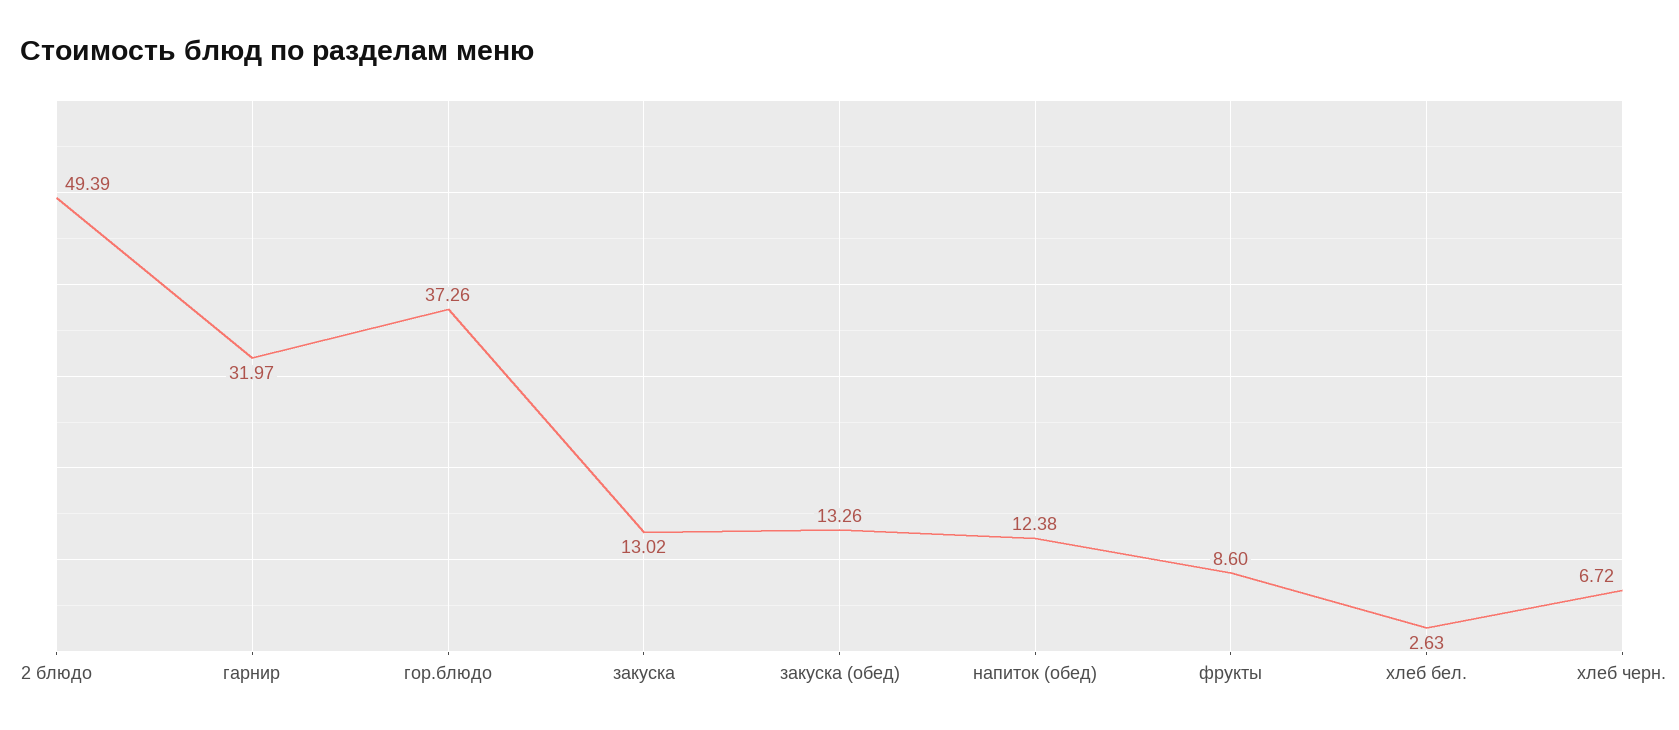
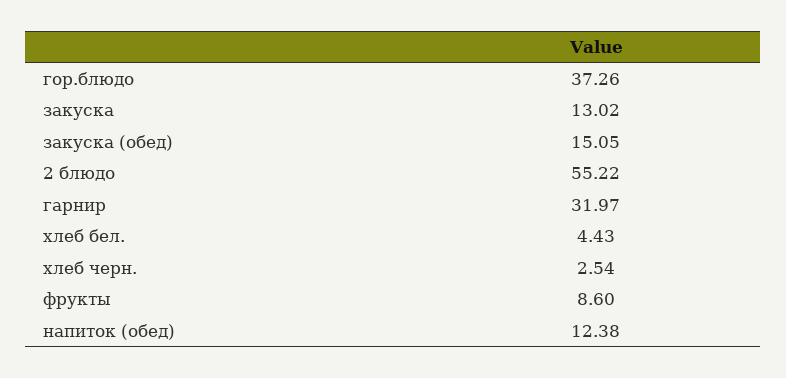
2 блюдо: 49.39 -> 55.22
закуска (обед): 13.26 -> 15.05
хлеб бел.: 2.63 -> 4.43
хлеб черн.: 6.72 -> 2.54

